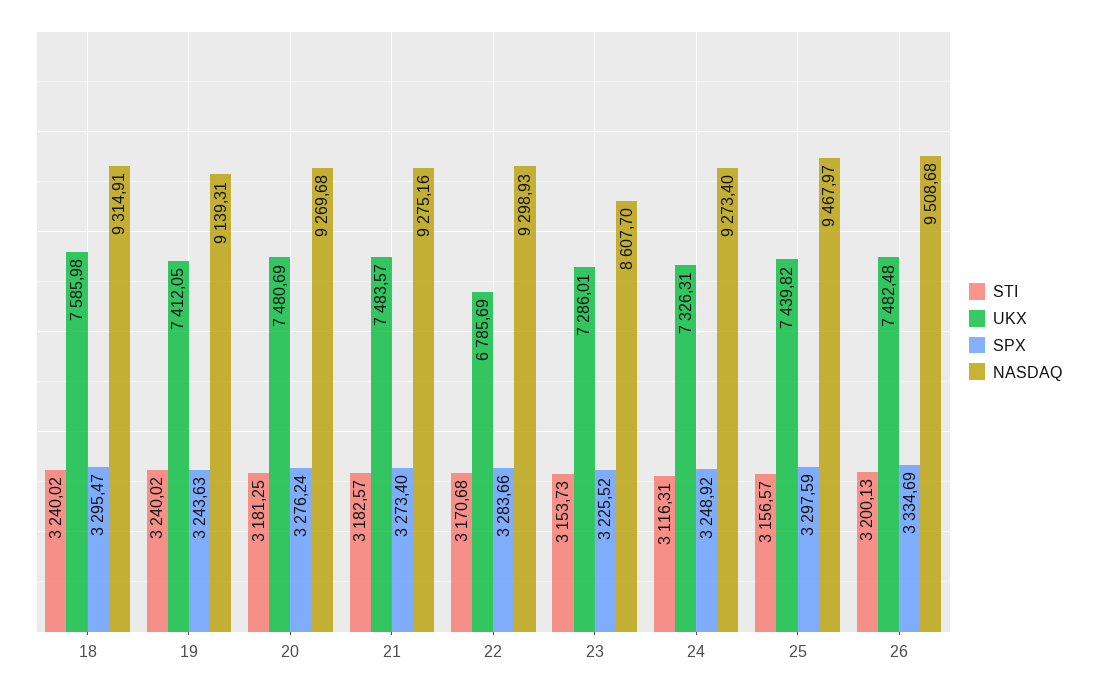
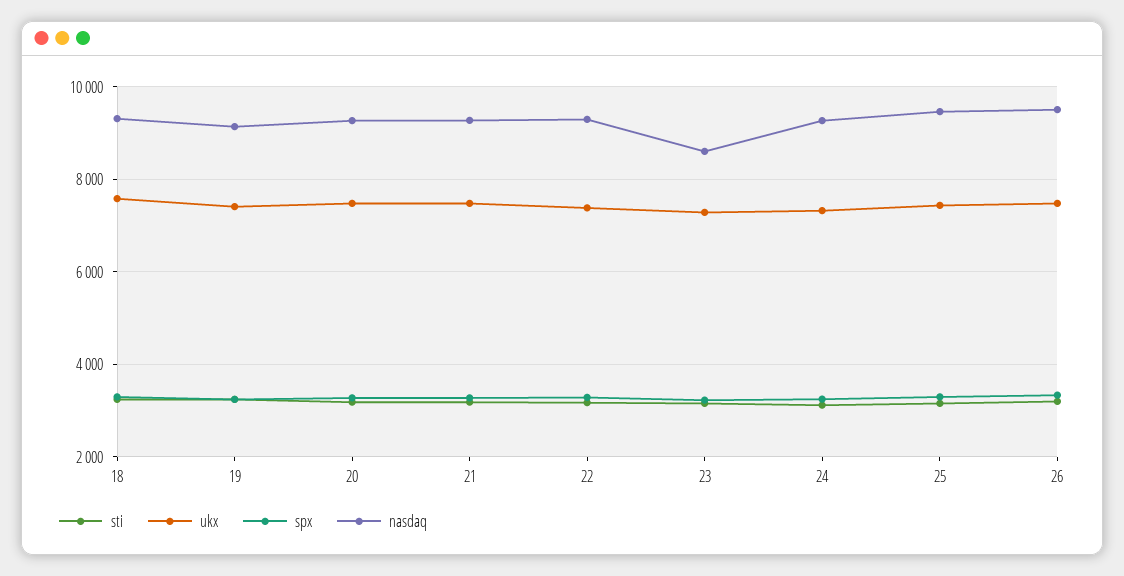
UKX, 22: 6785.69 -> 7400

